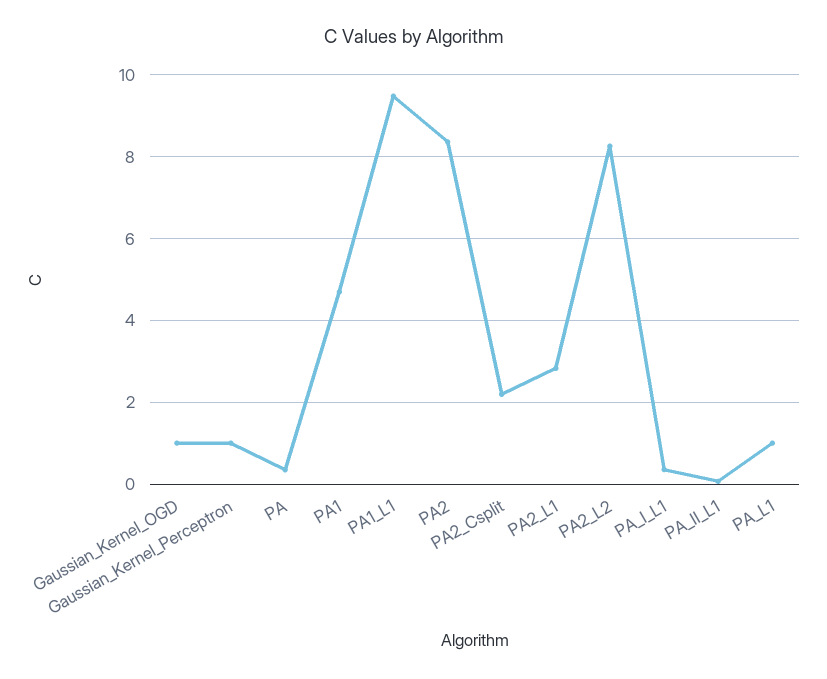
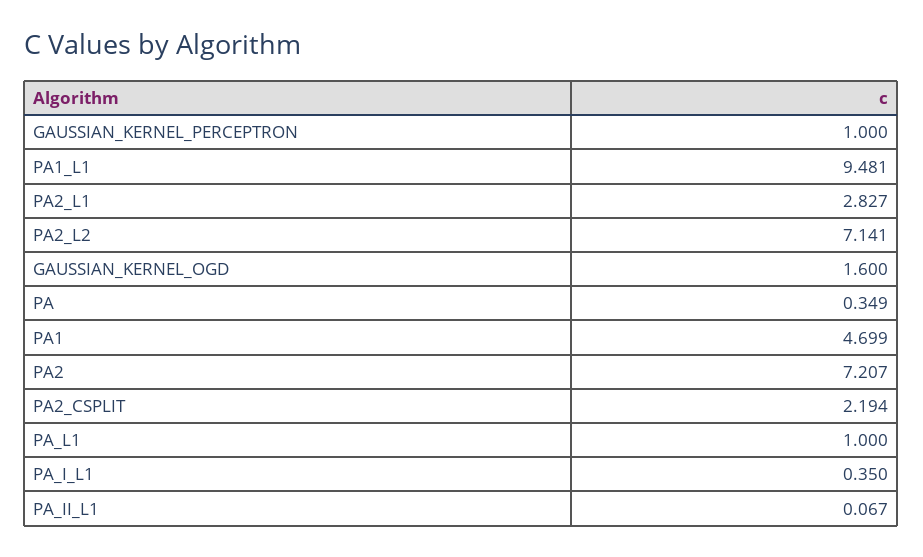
Gaussian_Kernel_OGD: 1 -> 1.6
PA2: 8.4 -> 7.207
PA2_L2: 8.2 -> 7.141

